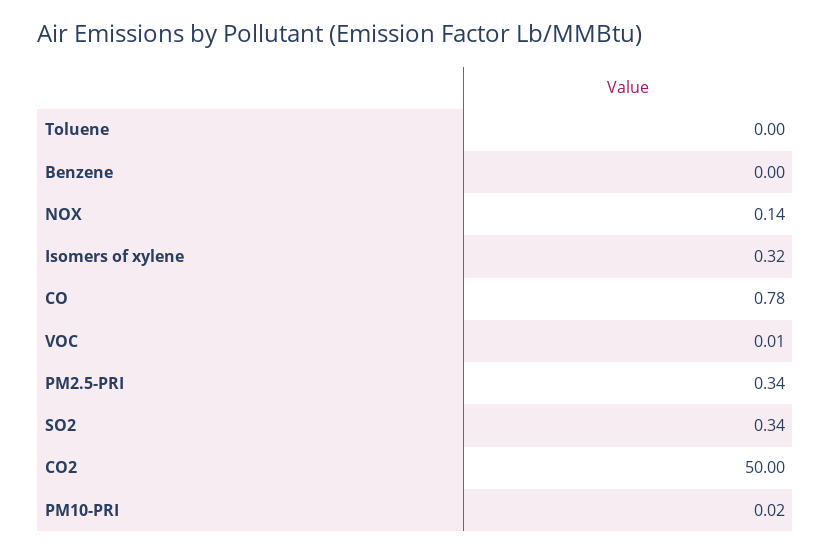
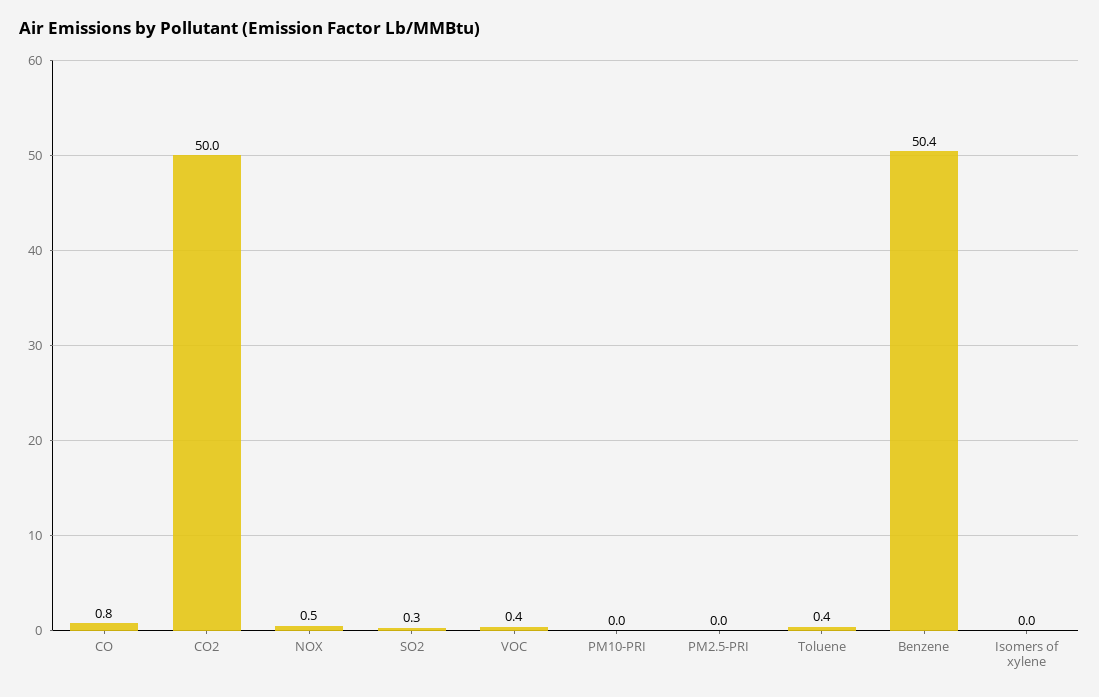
Toluene: 0 -> 0.4
Benzene: 0 -> 50.4
NOX: 0.14 -> 0.5
Isomers of xylene: 0.32 -> 0
VOC: 0.01 -> 0.4
PM2.5-PRI: 0.34 -> 0

